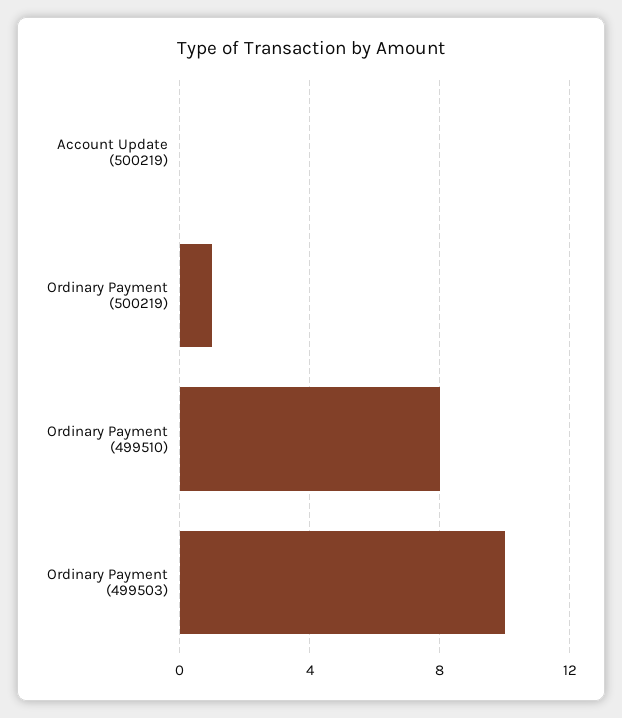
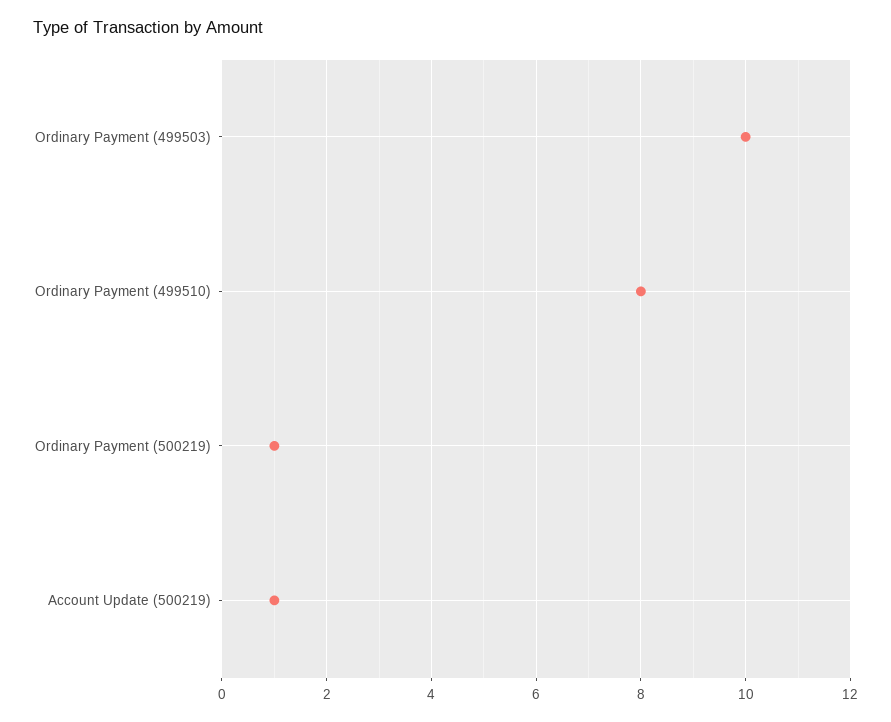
Account Update (500219): 0 -> 1

